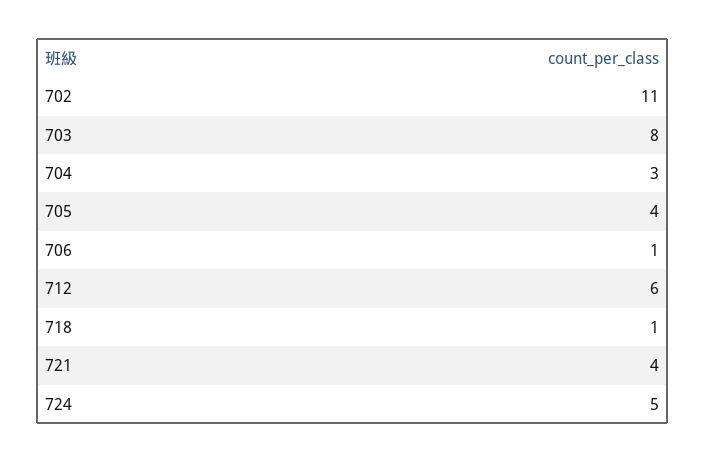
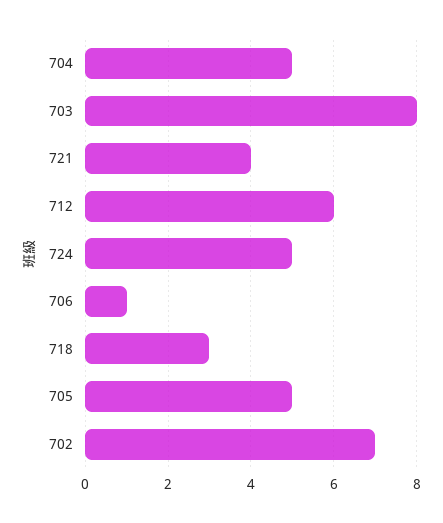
702: 11 -> 7
704: 3 -> 5
705: 4 -> 5
718: 1 -> 3

